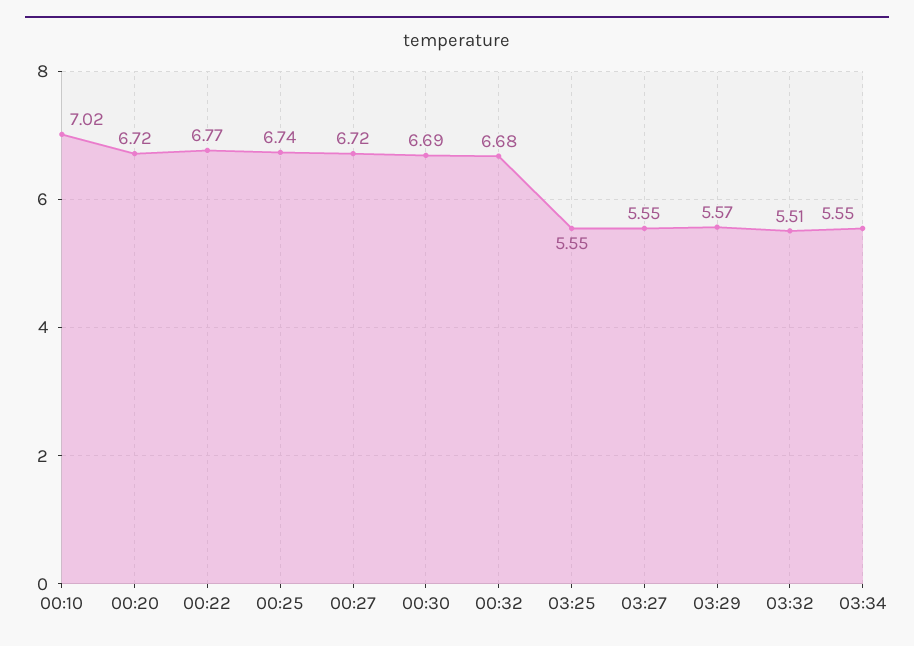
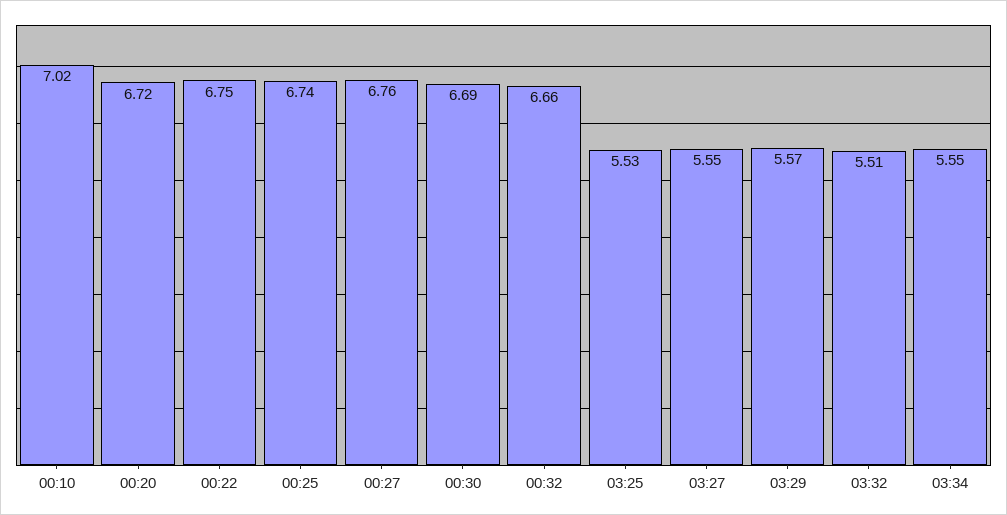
00:22: 6.77 -> 6.75
00:27: 6.72 -> 6.76
00:32: 6.68 -> 6.66
03:25: 5.55 -> 5.53

